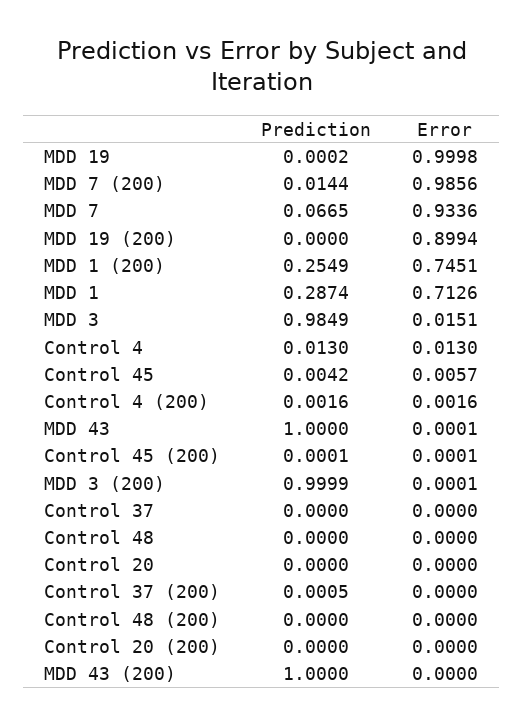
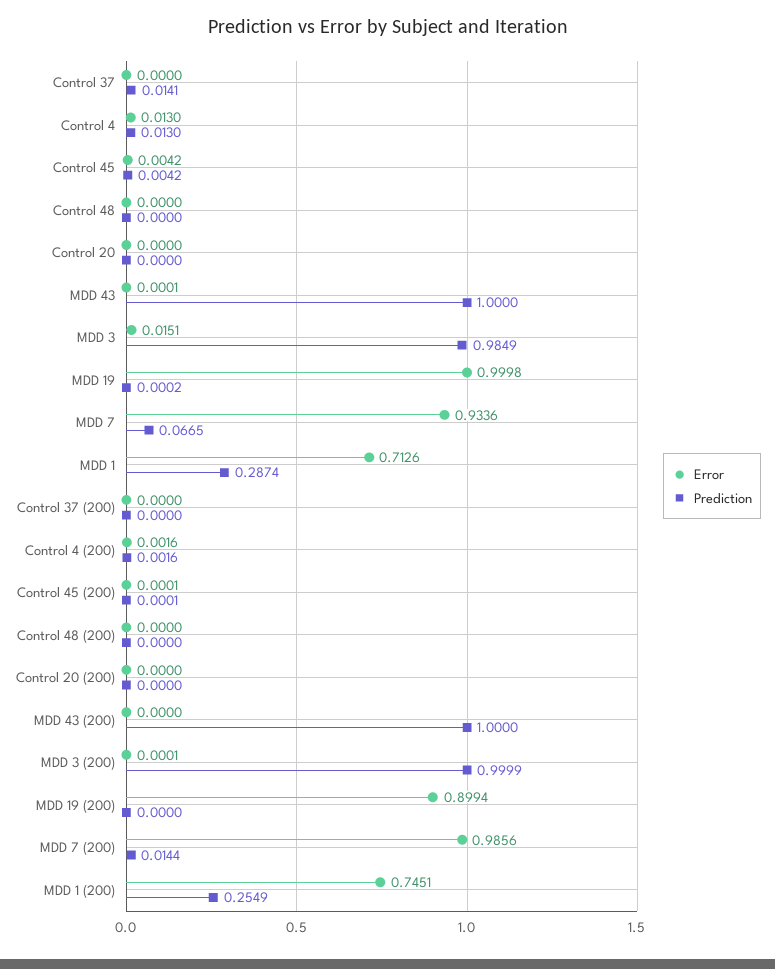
Error, Control 45: 0.0057 -> 0.0042
Prediction, Control 37: 0 -> 0.0141
Prediction, Control 37 (200): 0.0005 -> 0

